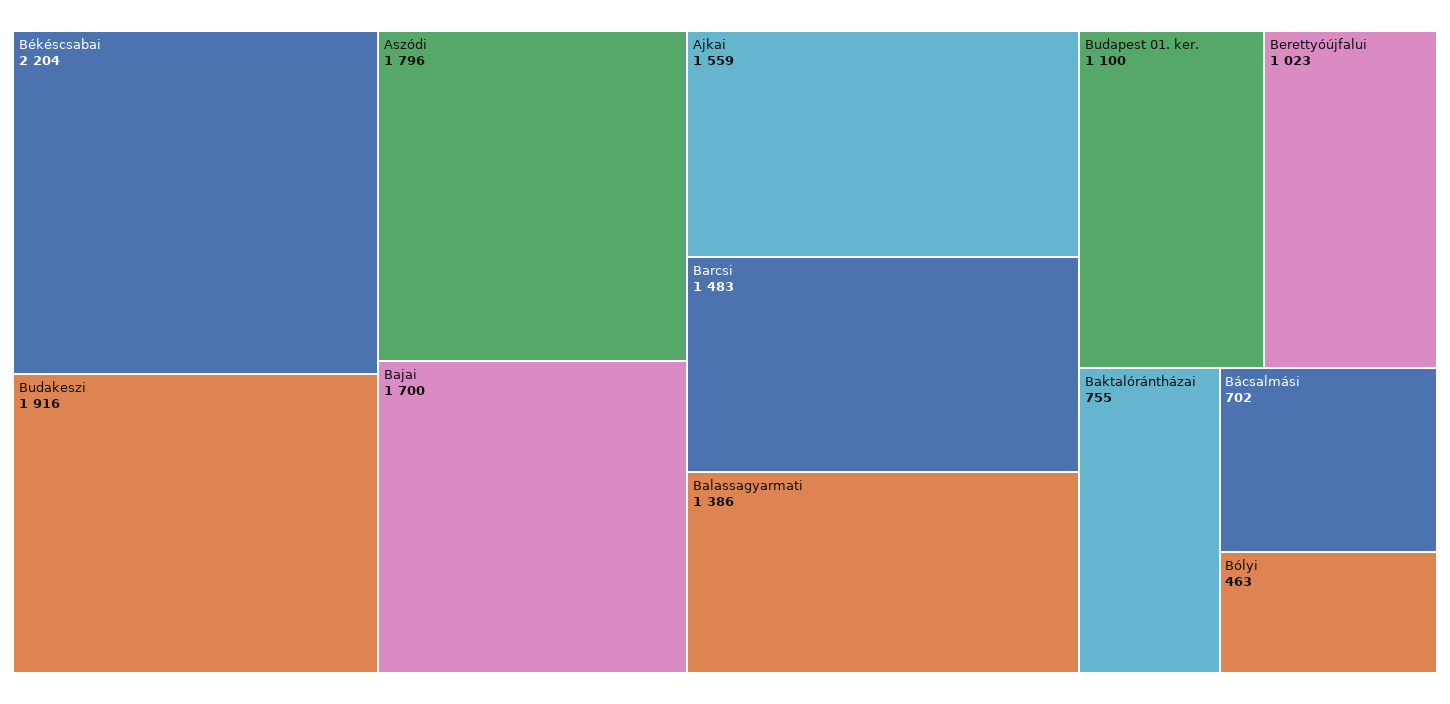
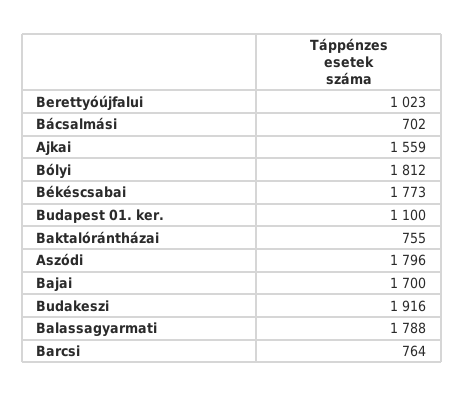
Békéscsabai: 2204 -> 1773
Barcsi: 1483 -> 764
Balassagyarmati: 1386 -> 1788
Bólyi: 463 -> 1812

